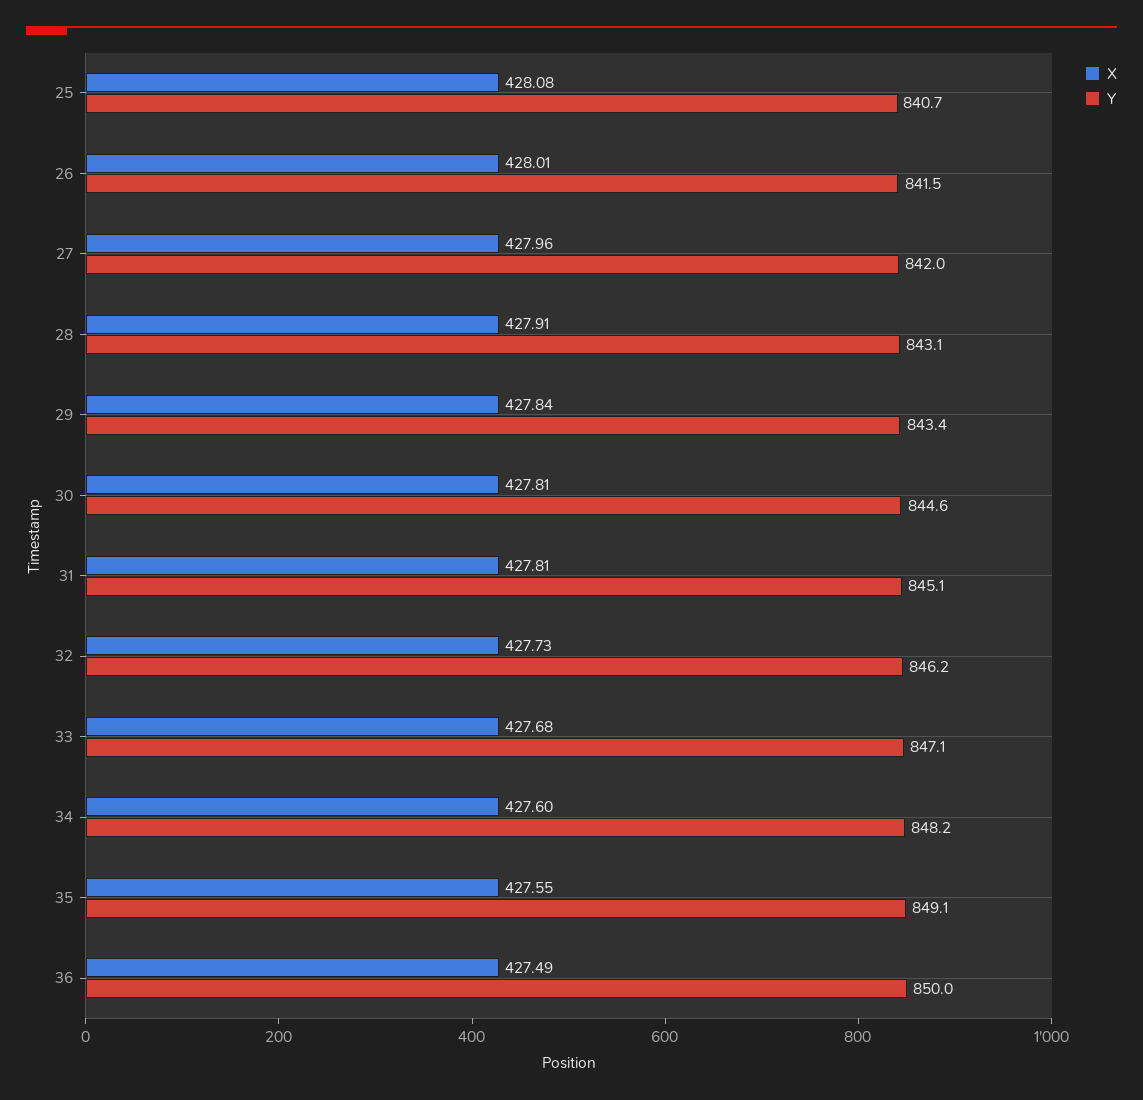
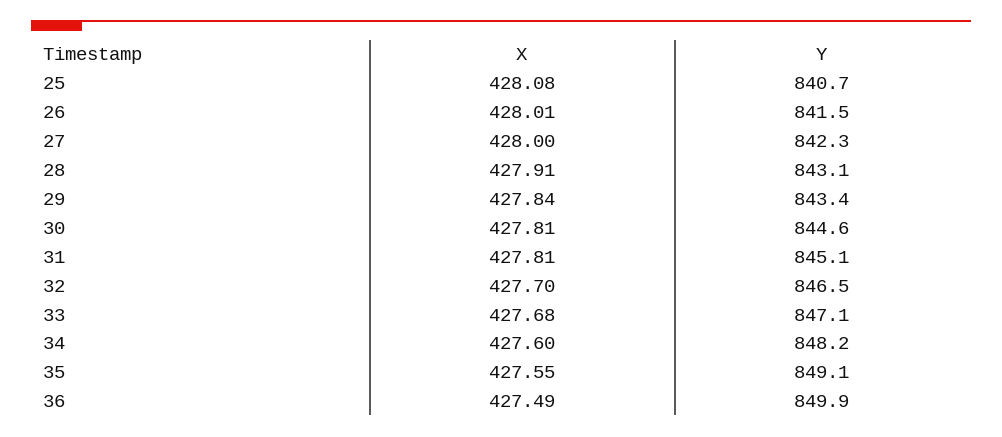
X, 27: 427.96 -> 428
Y, 27: 842 -> 842.3
X, 32: 427.73 -> 427.7
Y, 32: 846.2 -> 846.5
Y, 36: 850 -> 849.9

